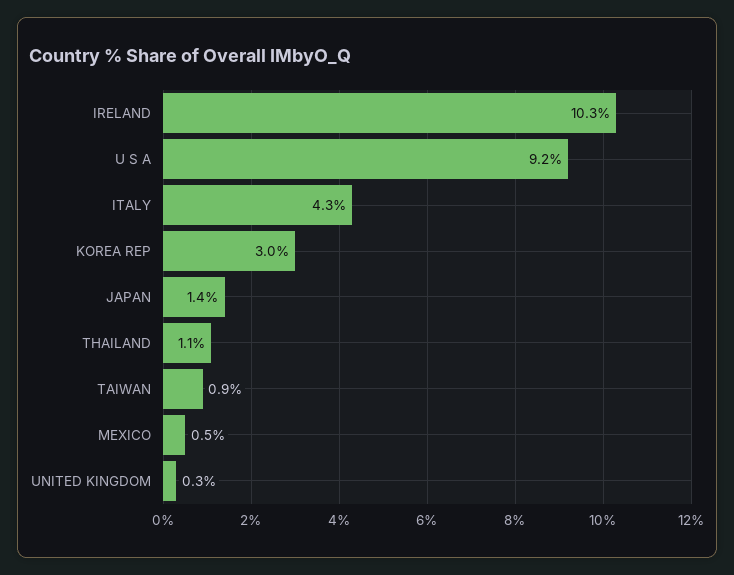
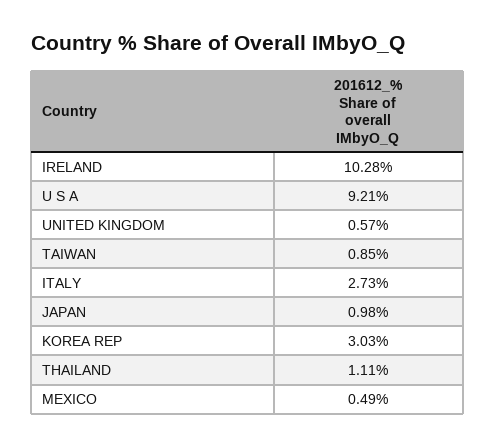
ITALY: 4.3 -> 2.73
JAPAN: 1.4 -> 0.98
UNITED KINGDOM: 0.3 -> 0.57

